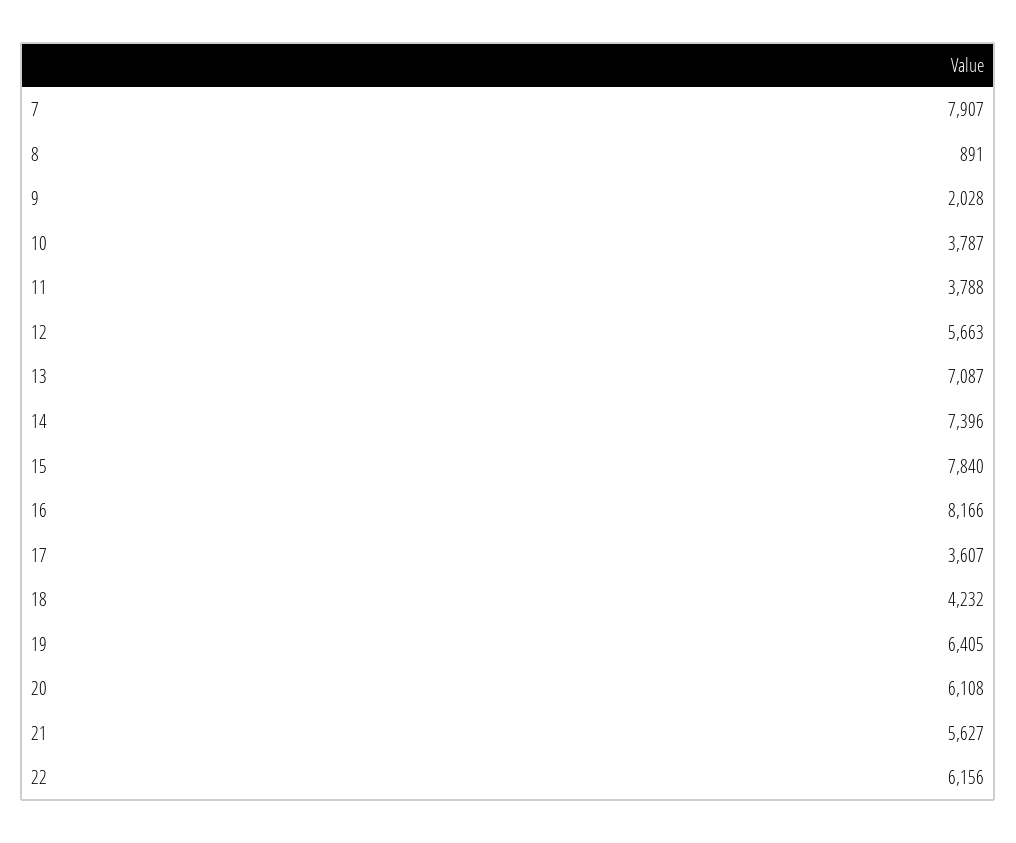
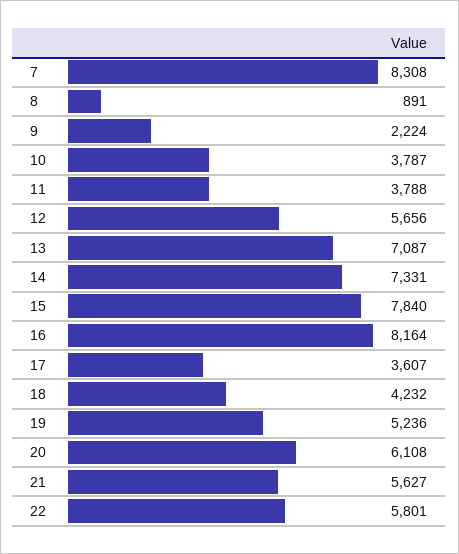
7: 7907 -> 8308
9: 2028 -> 2224
12: 5663 -> 5656
14: 7396 -> 7331
16: 8166 -> 8164
19: 6405 -> 5236
22: 6156 -> 5801

